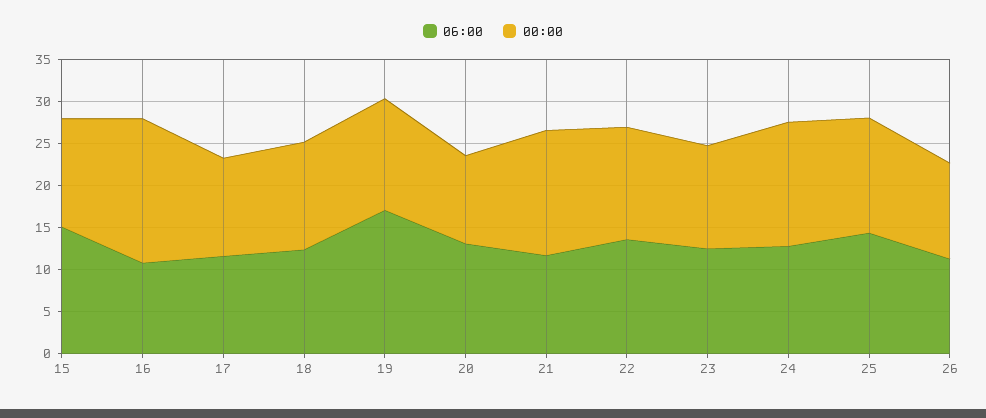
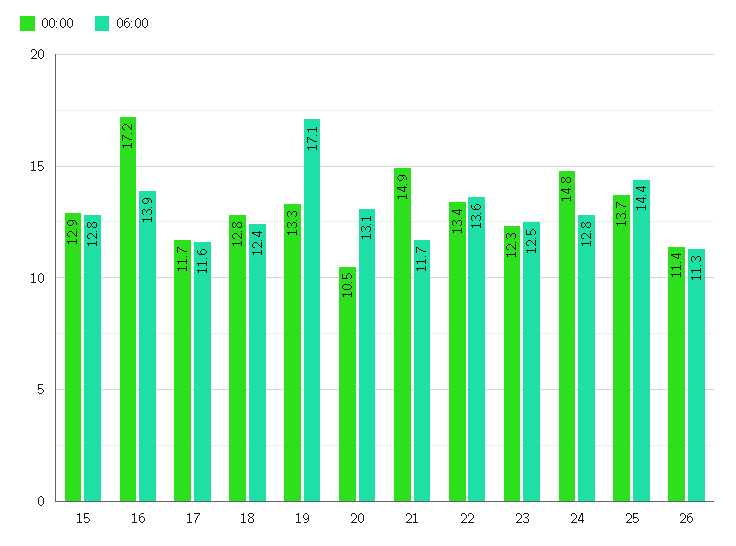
06:00, 15: 15 -> 12.8
06:00, 16: 11 -> 13.9

